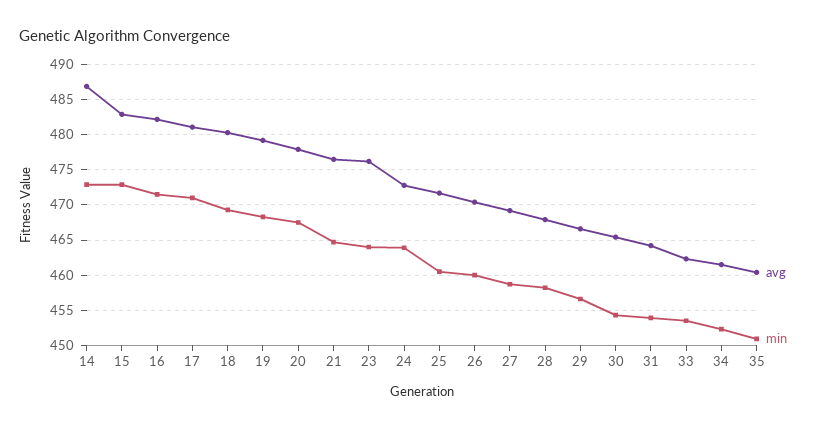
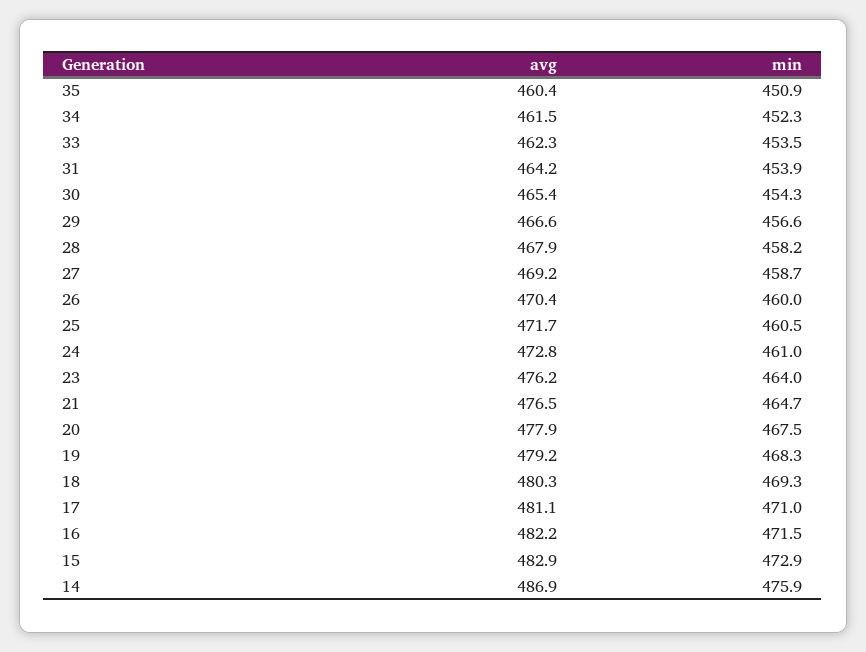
min, 14: 473 -> 475.9
min, 24: 464 -> 461

